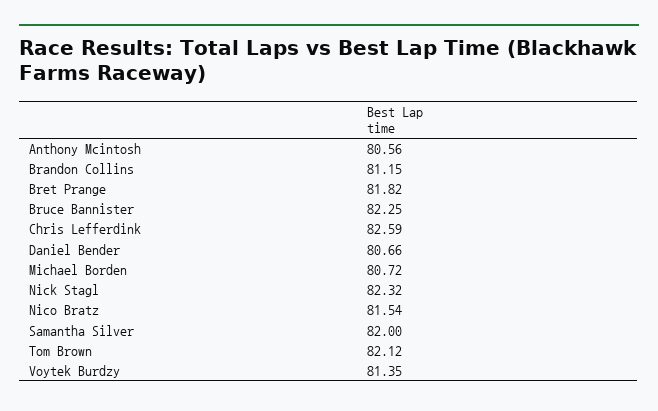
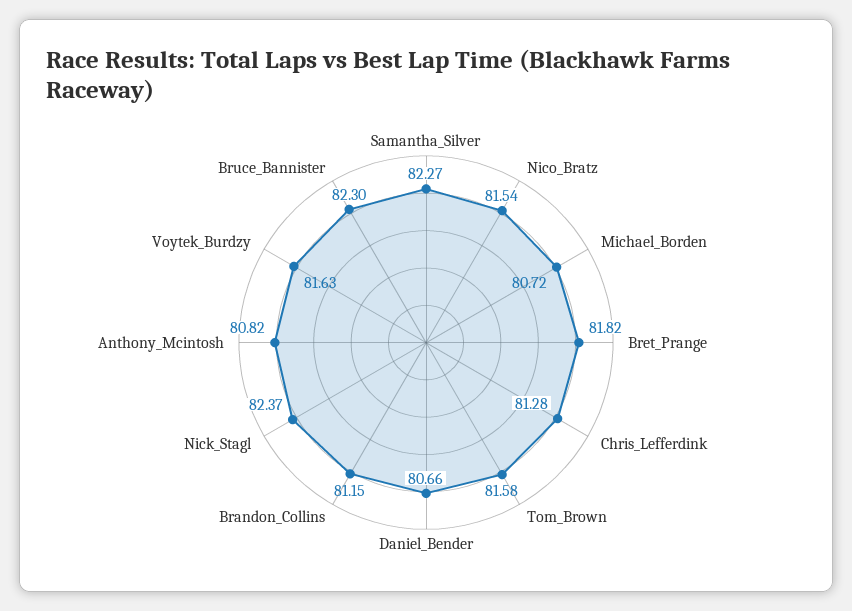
Anthony Mcintosh: 80.56 -> 80.82
Bruce Bannister: 82.25 -> 82.3
Chris Lefferdink: 82.59 -> 81.28
Nick Stagl: 82.32 -> 82.37
Samantha Silver: 82 -> 82.27
Tom Brown: 82.12 -> 81.58
Voytek Burdzy: 81.35 -> 81.63

